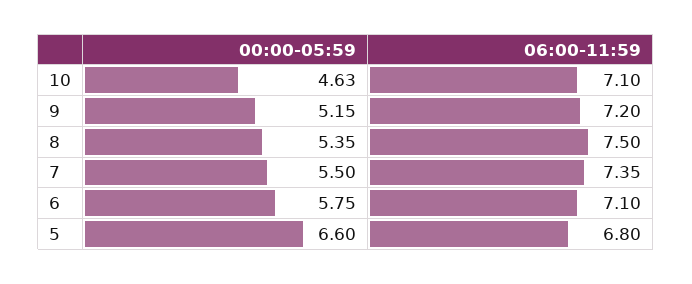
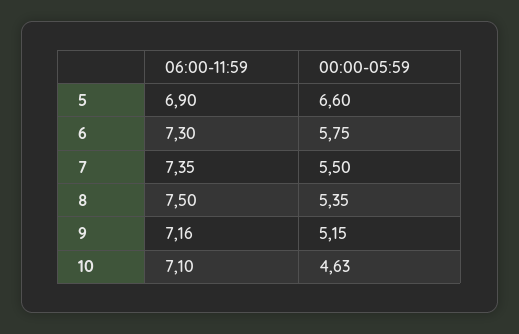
06:00-11:59, 9: 7.2 -> 7.16
06:00-11:59, 6: 7.1 -> 7.3
06:00-11:59, 5: 6.8 -> 6.9

